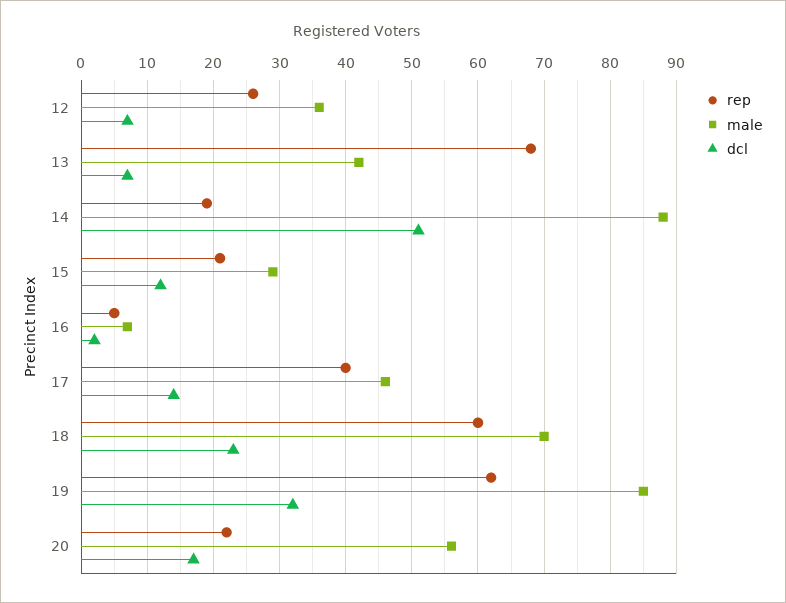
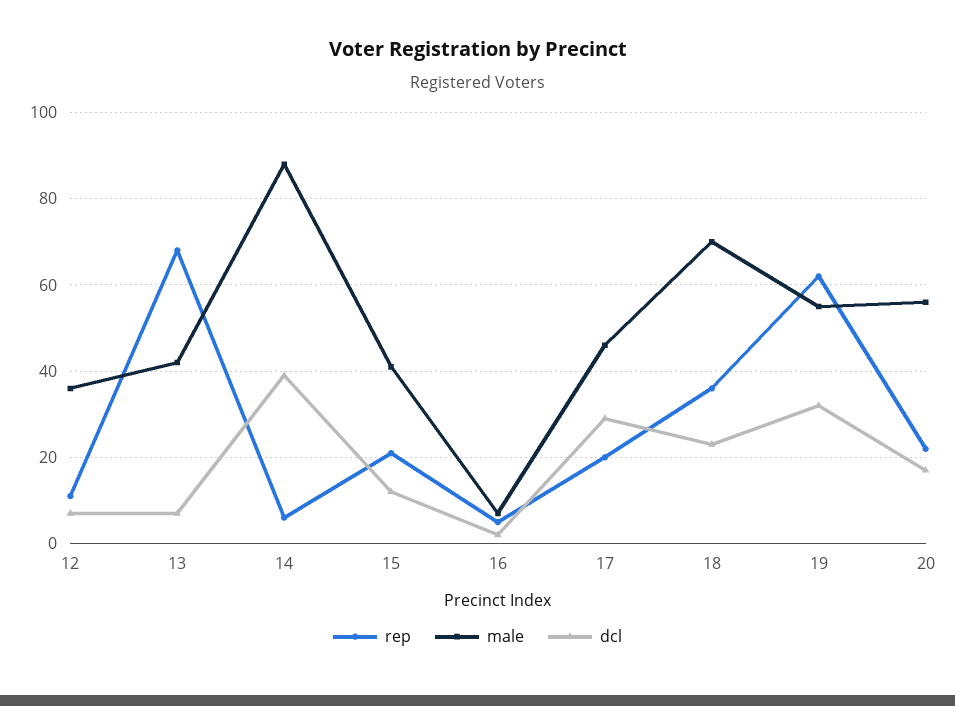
rep, 12: 26 -> 10
rep, 14: 19 -> 5
dcl, 14: 51 -> 40
male, 15: 29 -> 40
rep, 17: 40 -> 20
dcl, 17: 14 -> 30
rep, 18: 60 -> 35
male, 19: 85 -> 55

